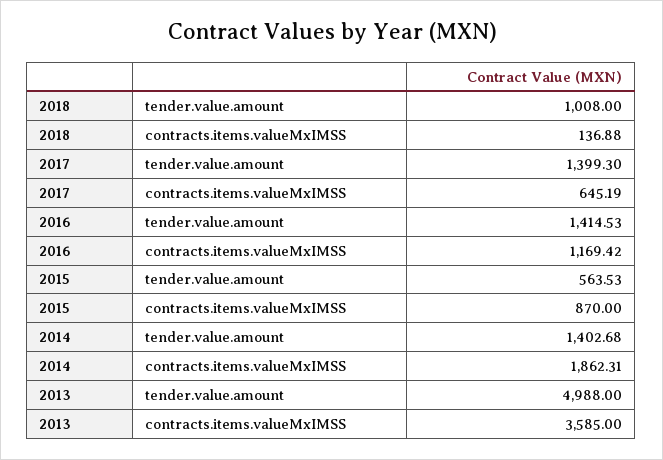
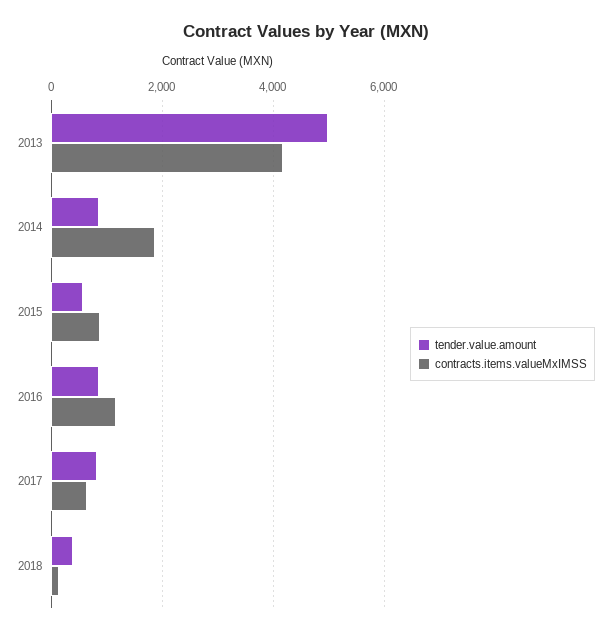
tender.value.amount, 2018: 1008 -> 400
tender.value.amount, 2017: 1399.3 -> 800
tender.value.amount, 2016: 1414.53 -> 800
tender.value.amount, 2014: 1402.68 -> 800
contracts.items.valueMxIMSS, 2013: 3585 -> 4200

